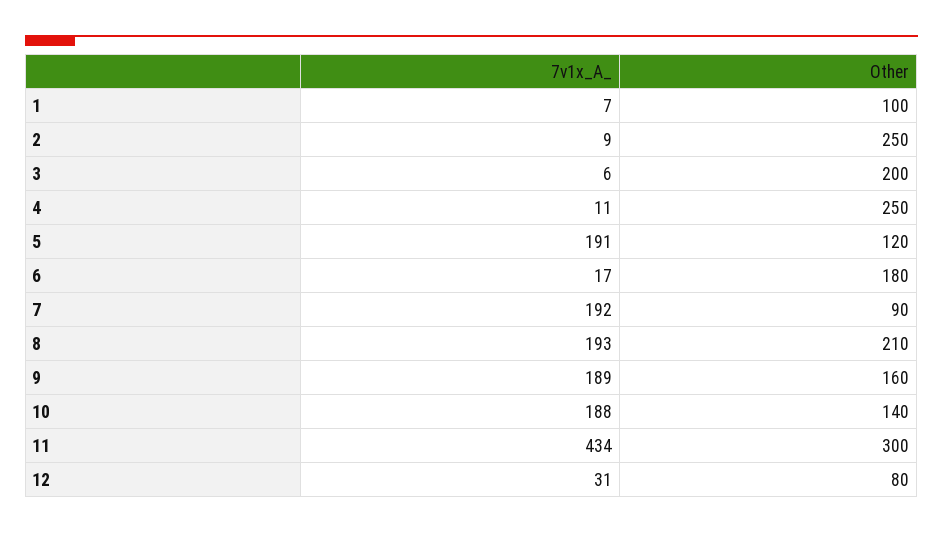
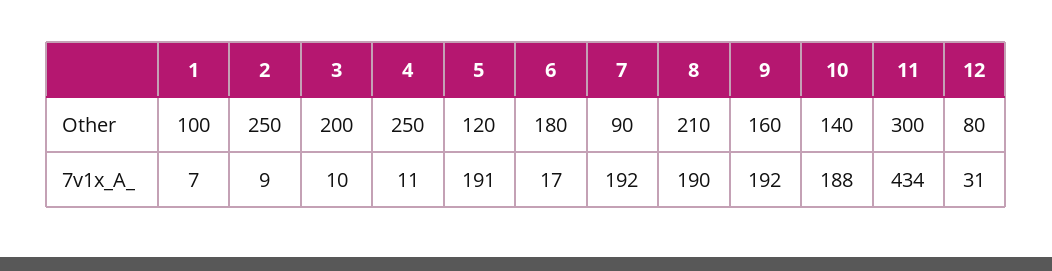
7v1x_A_, 3: 6 -> 10
7v1x_A_, 8: 193 -> 190
7v1x_A_, 9: 189 -> 192

